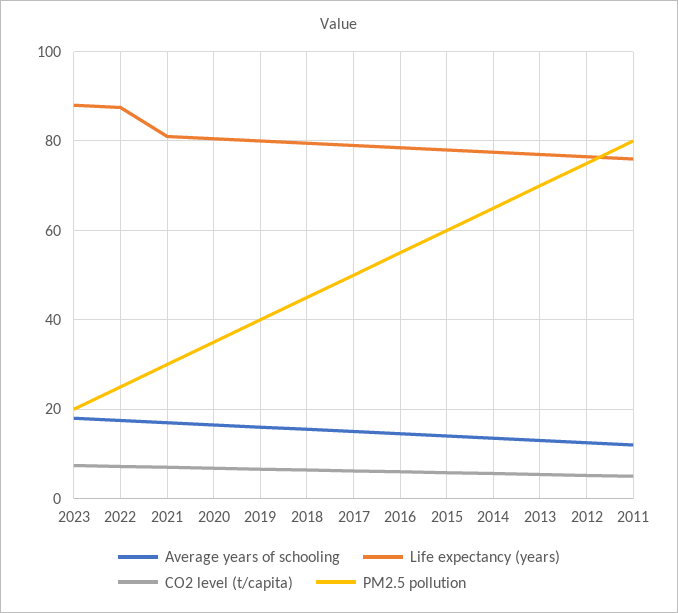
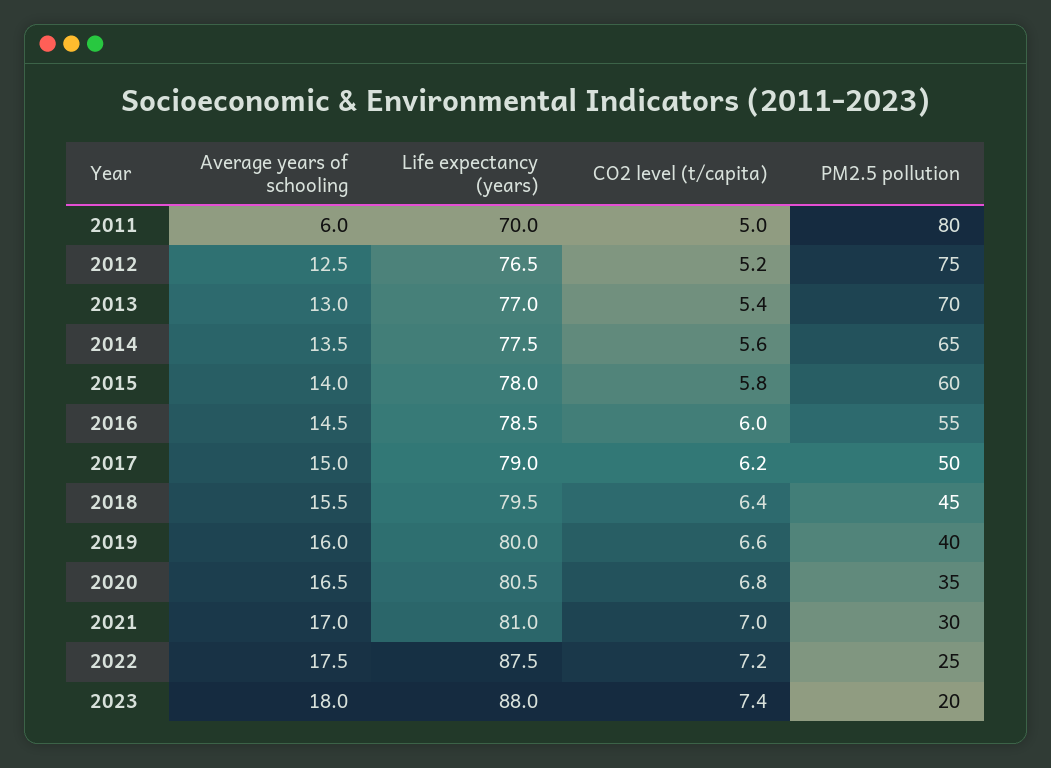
Average years of schooling, 2011: 12 -> 6
Life expectancy (years), 2011: 76 -> 70

